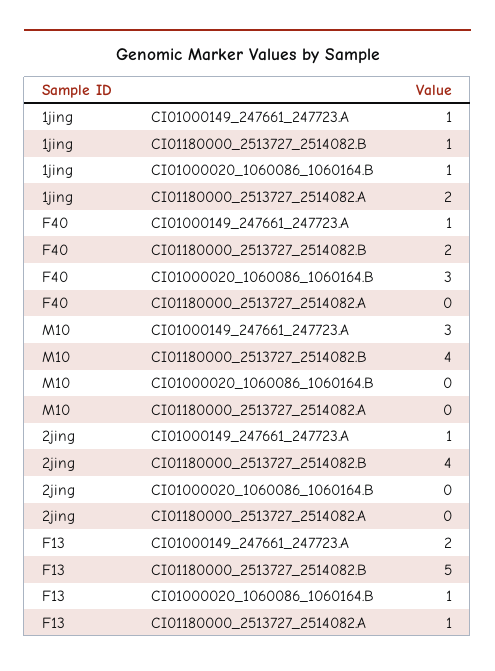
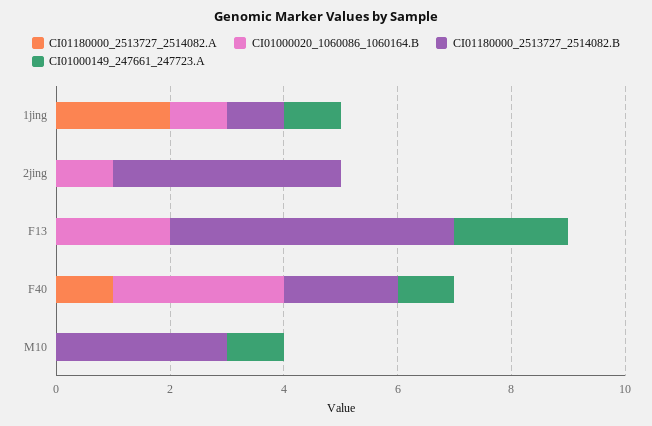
CI01180000_2513727_2514082.A, F40: 0 -> 1
CI01000149_247661_247723.A, M10: 3 -> 1
CI01180000_2513727_2514082.B, M10: 4 -> 3
CI01000149_247661_247723.A, 2jing: 1 -> 0
CI01000020_1060086_1060164.B, 2jing: 0 -> 1
CI01000020_1060086_1060164.B, F13: 1 -> 2
CI01180000_2513727_2514082.A, F13: 1 -> 0

